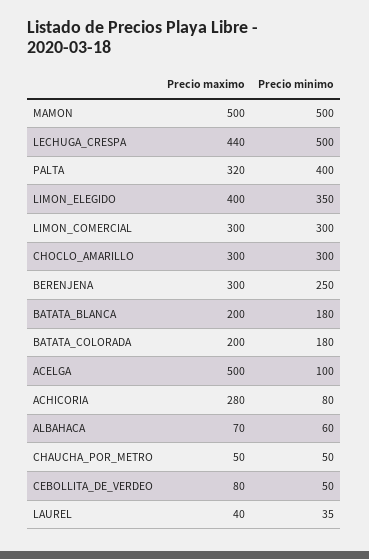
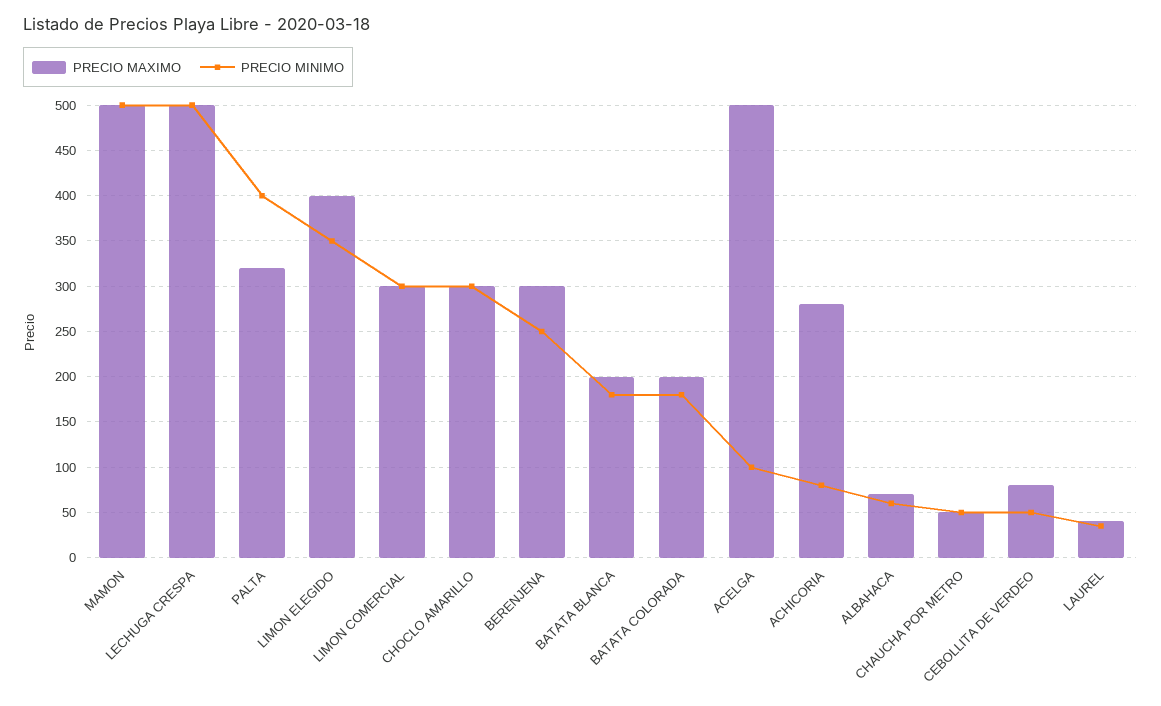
Precio maximo, LECHUGA_CRESPA: 440 -> 500

